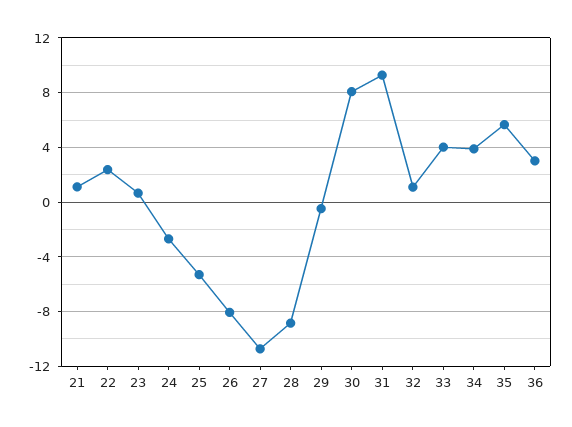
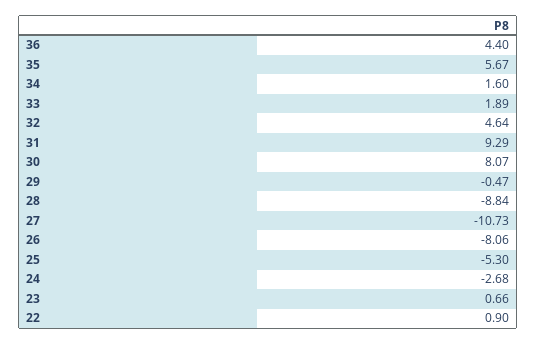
21: 1 -> none
22: 2.5 -> 0.9
32: 1 -> 4.64
33: 4 -> 1.89
34: 4 -> 1.6
36: 3 -> 4.4

